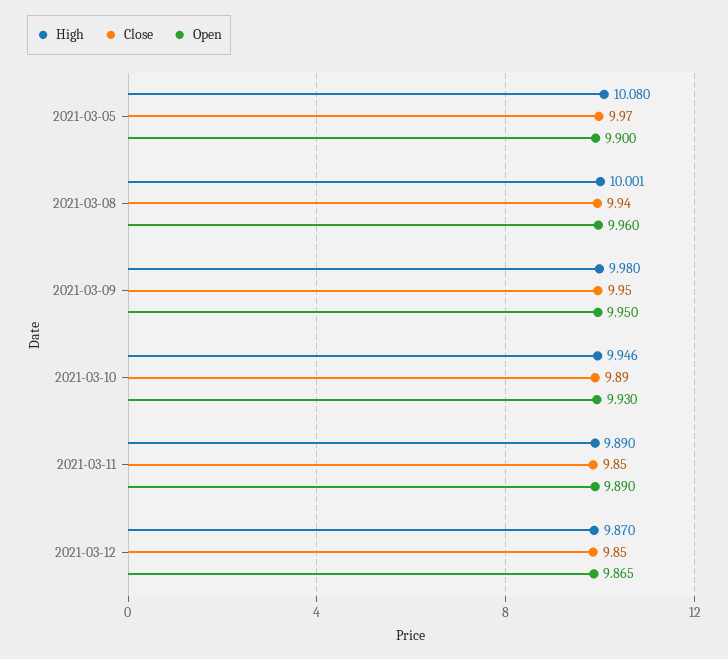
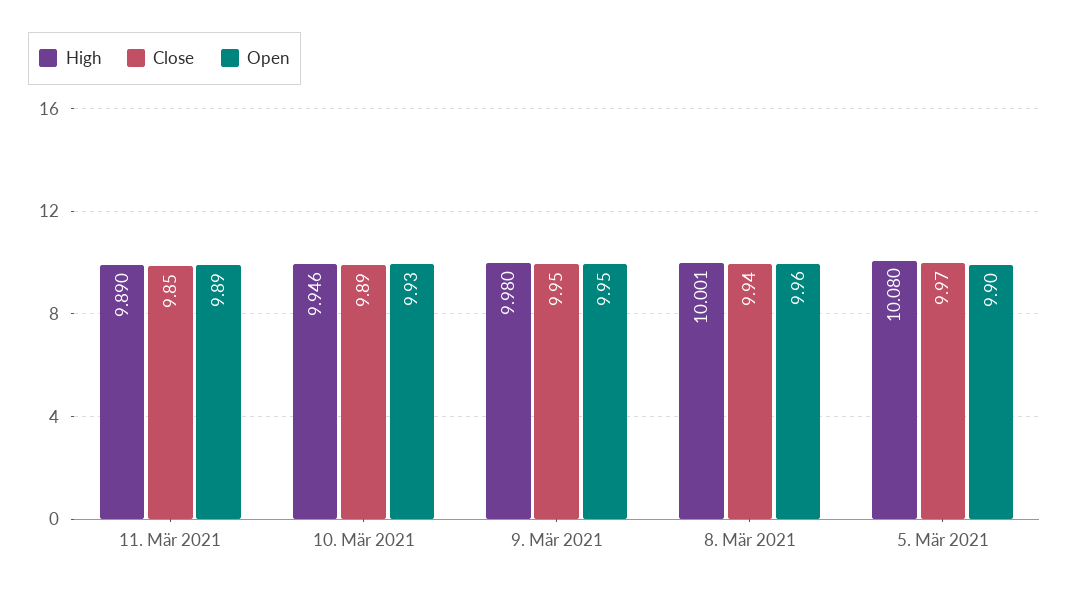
High, 2021-03-12: 9.87 -> none
Close, 2021-03-12: 9.85 -> none
Open, 2021-03-12: 9.865 -> none

